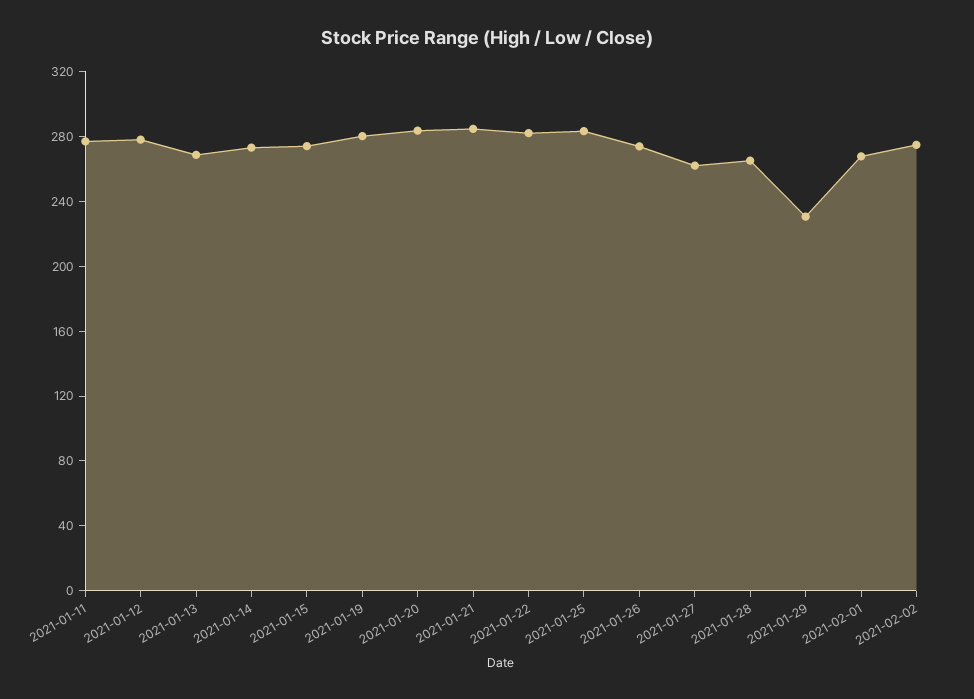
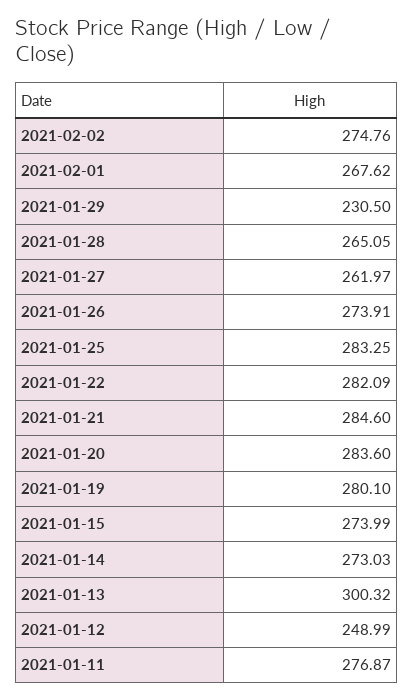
2021-01-12: 280 -> 248.99
2021-01-13: 270 -> 300.32

